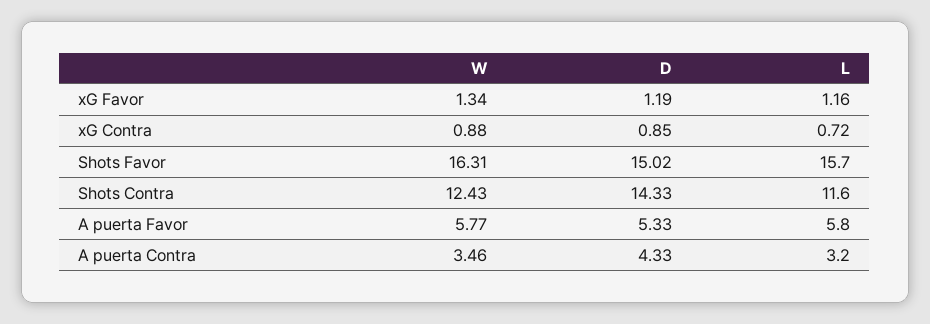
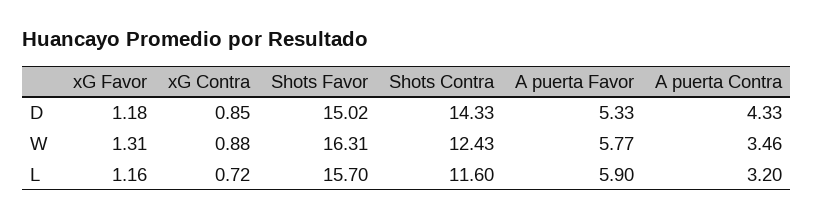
W, xG Favor: 1.34 -> 1.31
D, xG Favor: 1.19 -> 1.18
L, A puerta Favor: 5.8 -> 5.9

